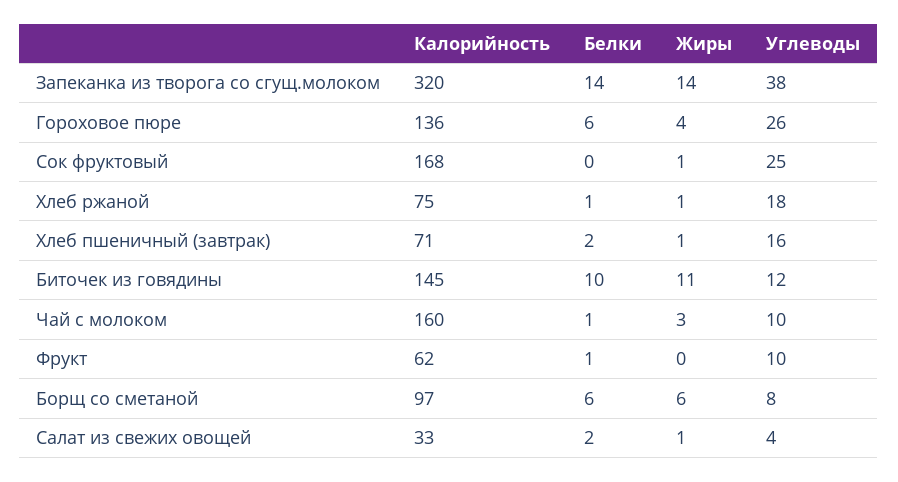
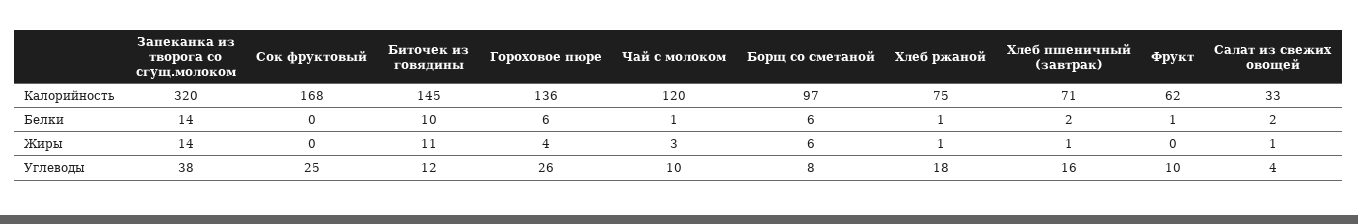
Жиры, Сок фруктовый: 1 -> 0
Калорийность, Чай с молоком: 160 -> 120

